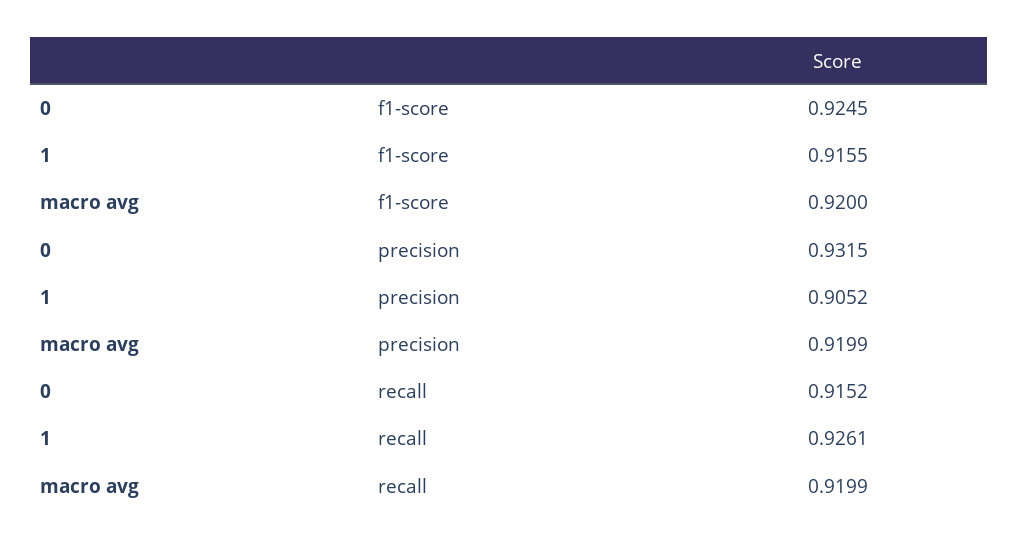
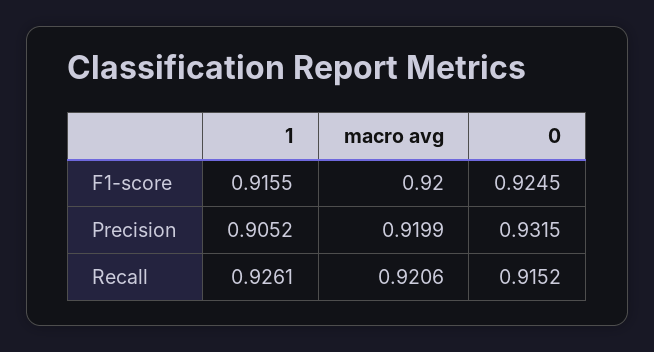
macro avg, recall: 0.9199 -> 0.9206

